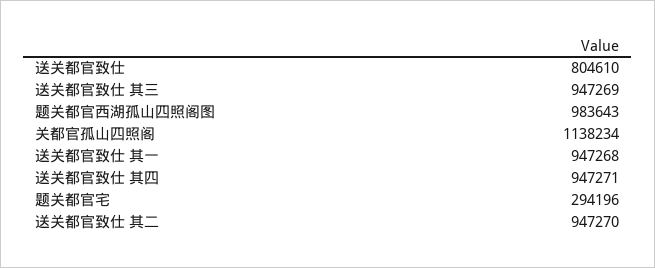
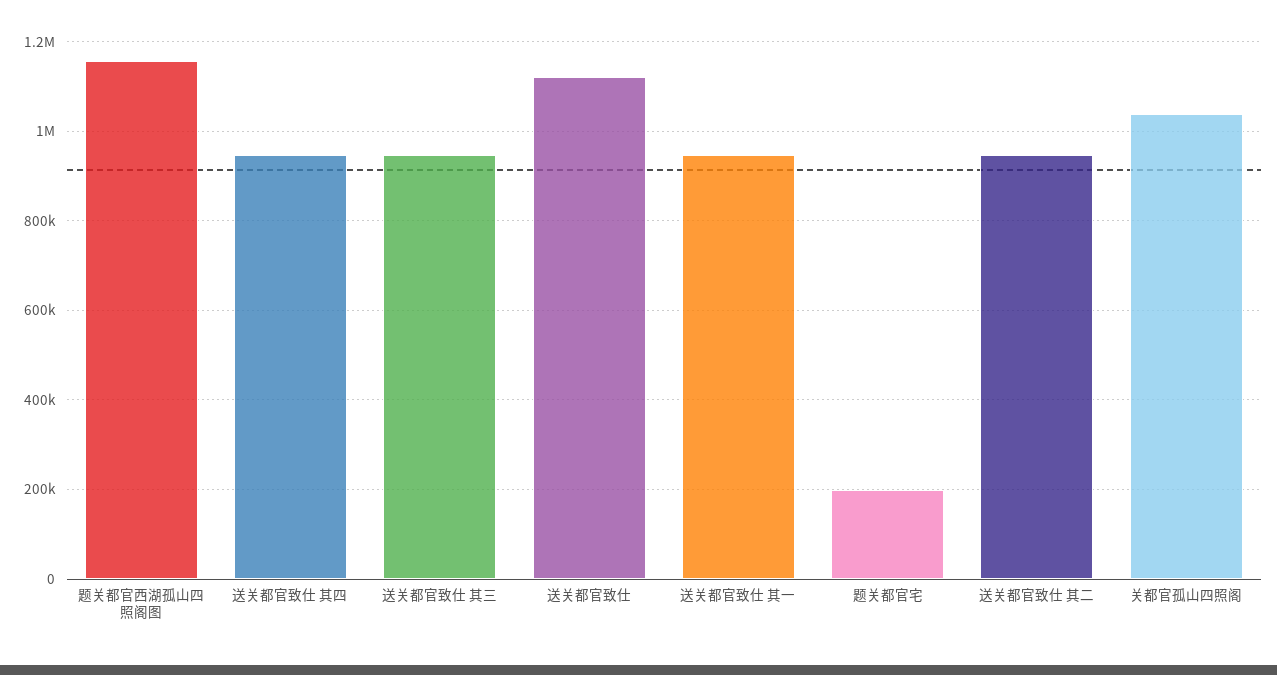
送关都官致仕: 804610 -> 1120000
题关都官西湖孤山四照阁图: 983643 -> 1160000
关都官孤山四照阁: 1138234 -> 1040000
题关都官宅: 294196 -> 200000

